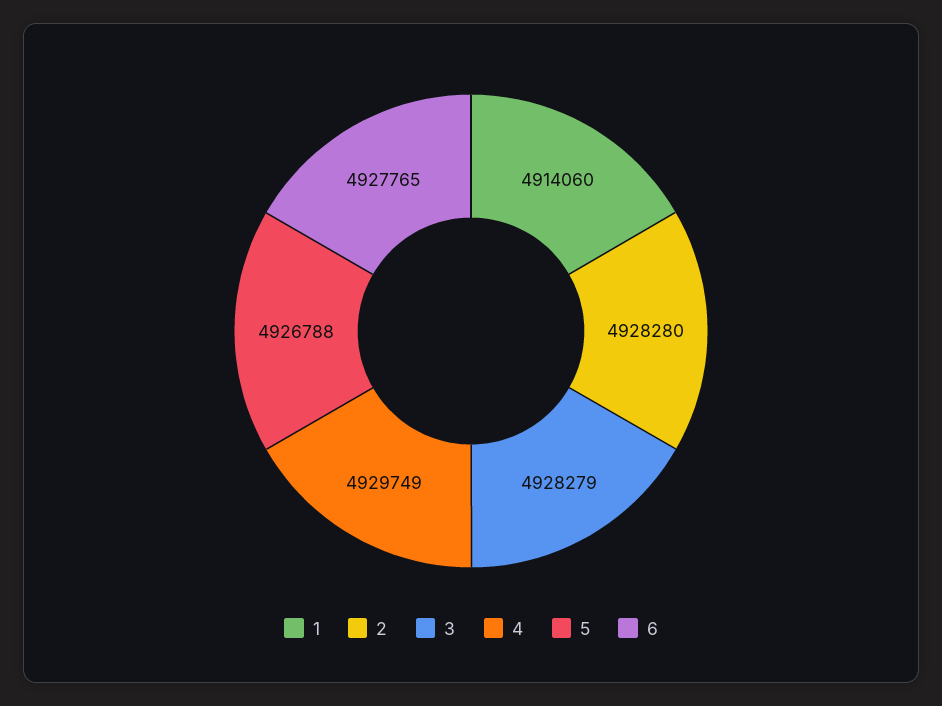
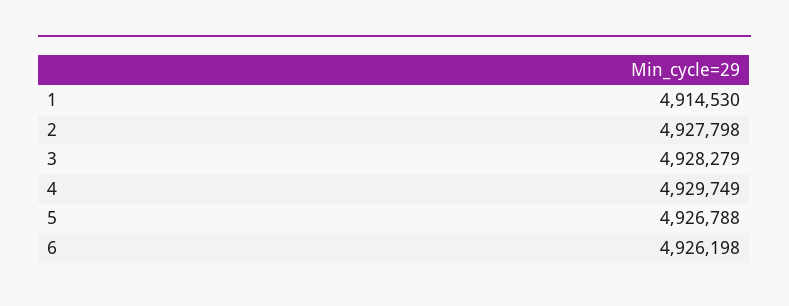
1: 4914060 -> 4914530
2: 4928280 -> 4927798
6: 4927765 -> 4926198

